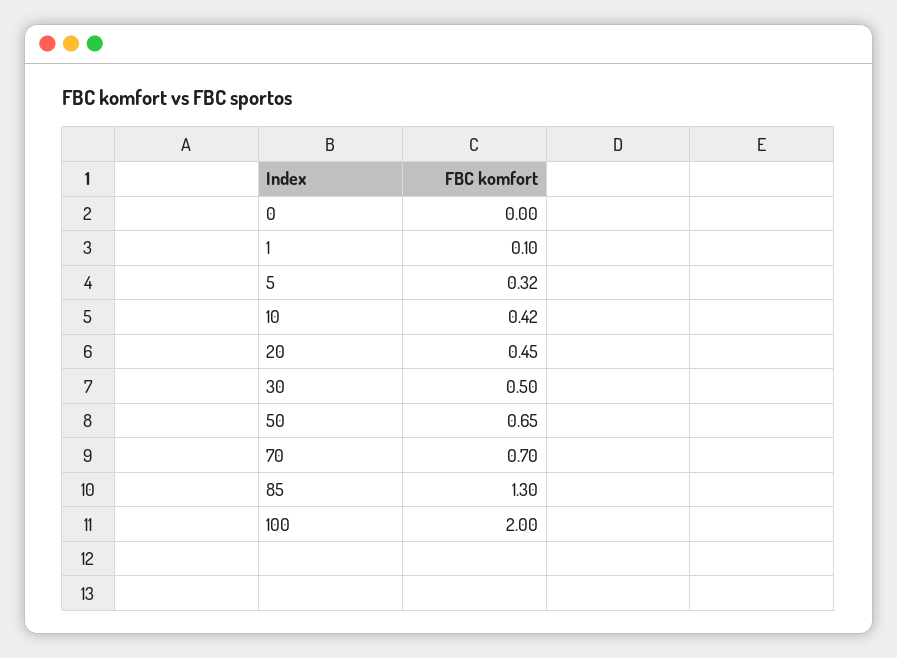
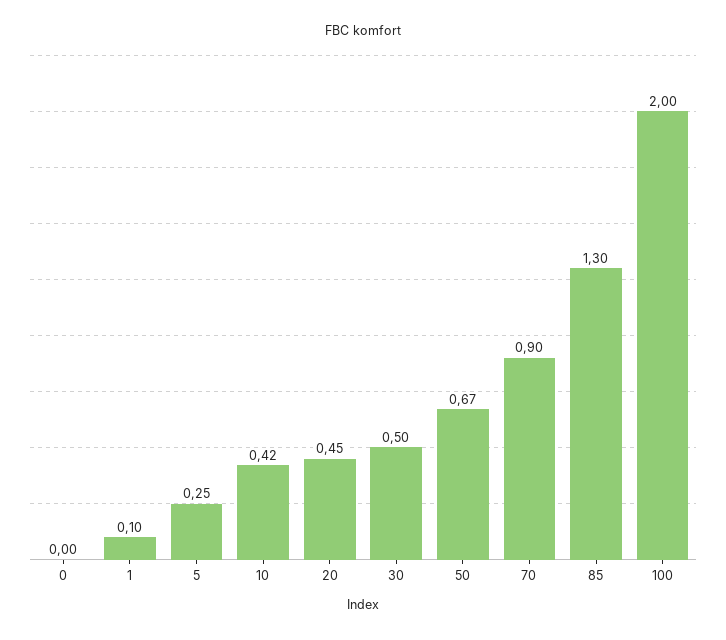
5: 0.32 -> 0.25
50: 0.65 -> 0.67
70: 0.7 -> 0.9

